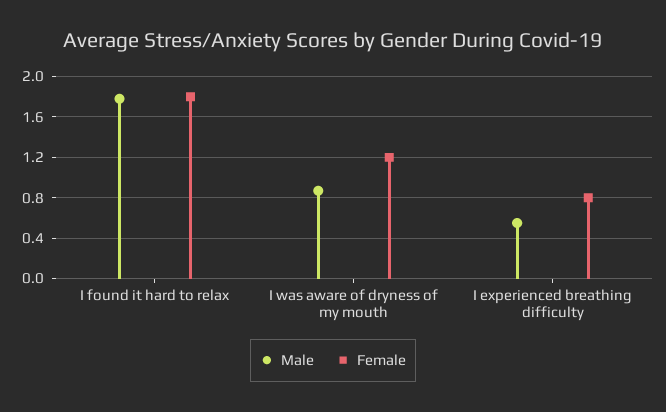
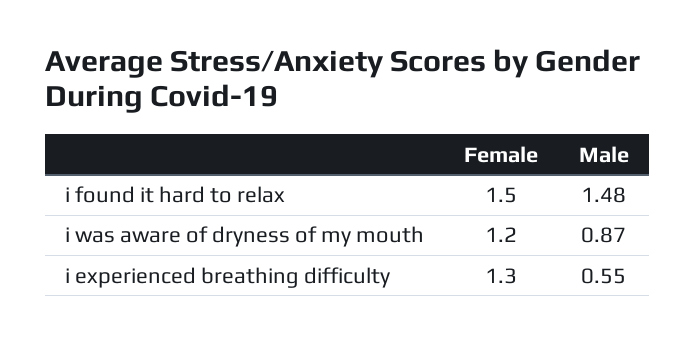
Male, I found it hard to relax: 1.8 -> 1.48
Female, I found it hard to relax: 1.8 -> 1.5
Female, I experienced breathing difficulty: 0.8 -> 1.3

